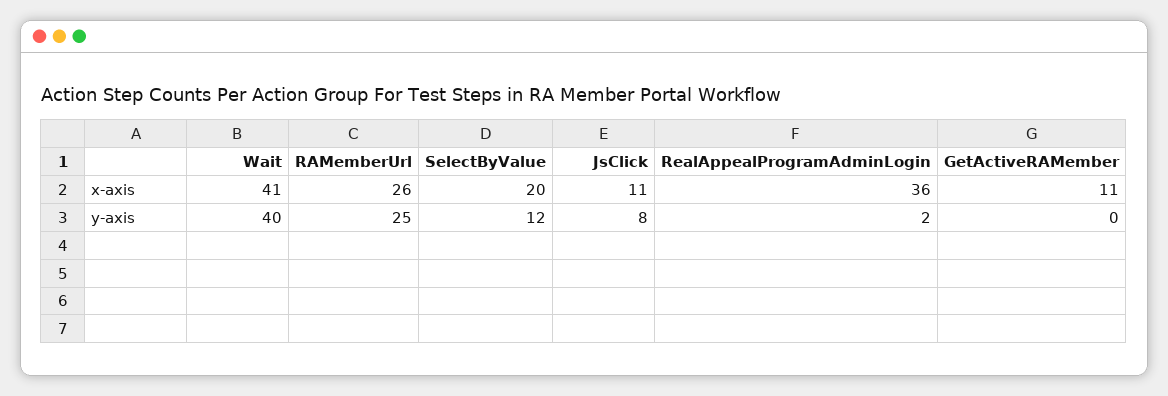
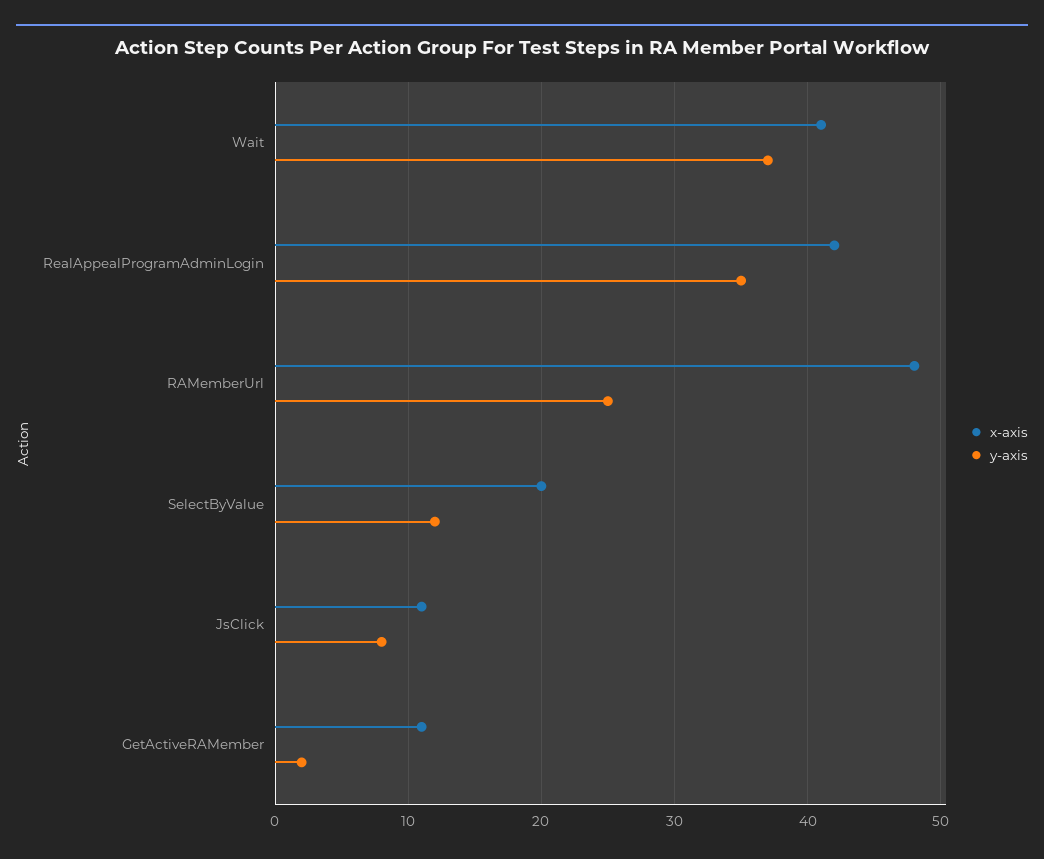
x-axis, RAMemberUrl: 26 -> 48
x-axis, RealAppealProgramAdminLogin: 36 -> 42
y-axis, Wait: 40 -> 37
y-axis, RealAppealProgramAdminLogin: 2 -> 35
y-axis, GetActiveRAMember: 0 -> 2

